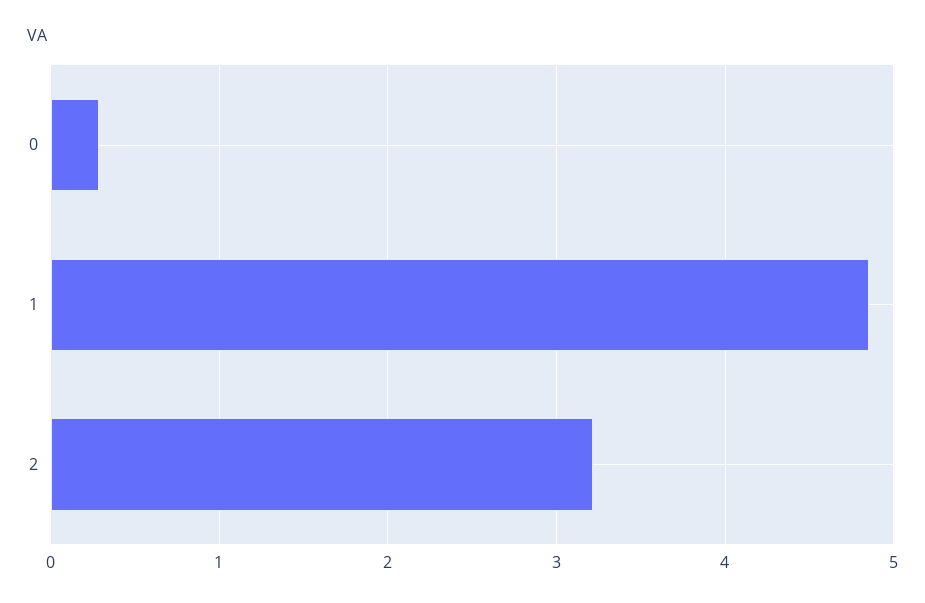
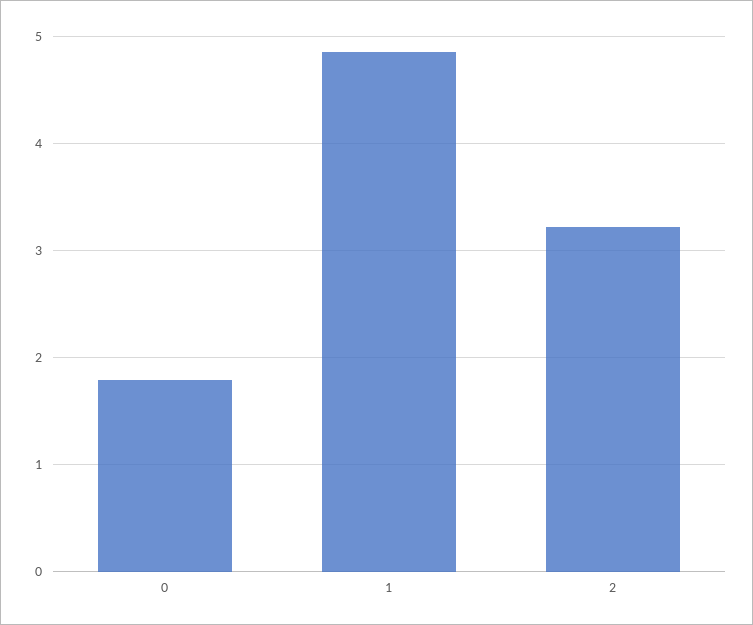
0: 0.3 -> 1.8

